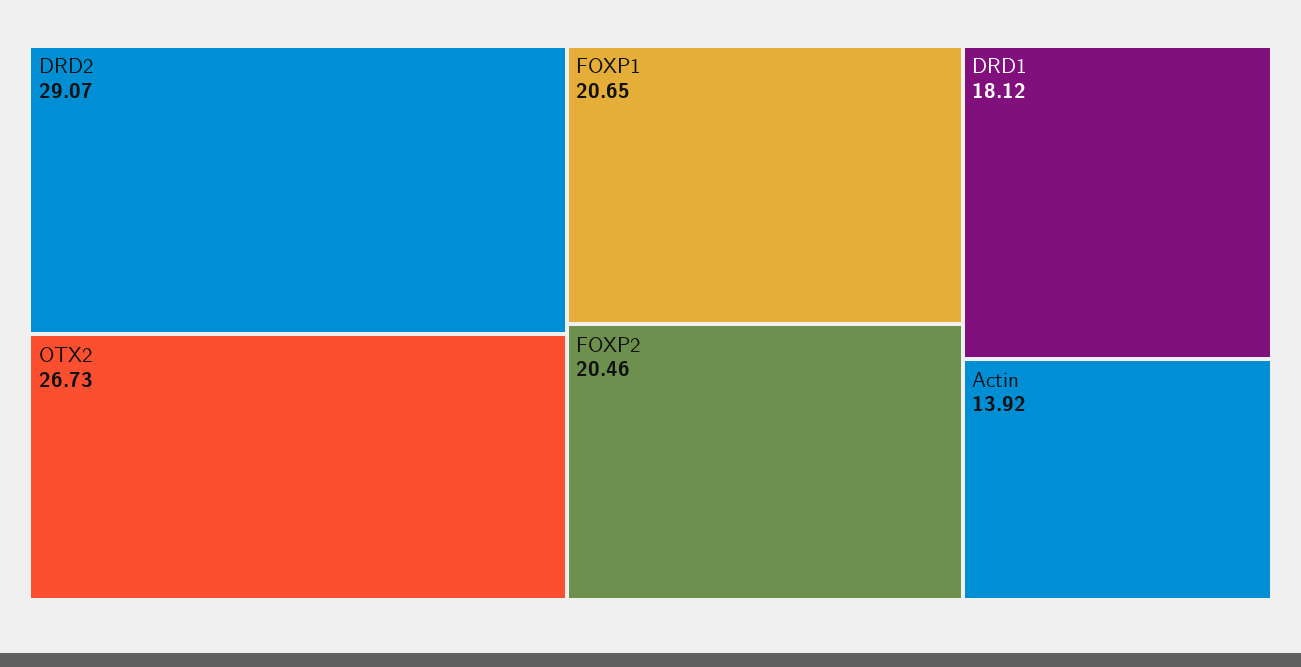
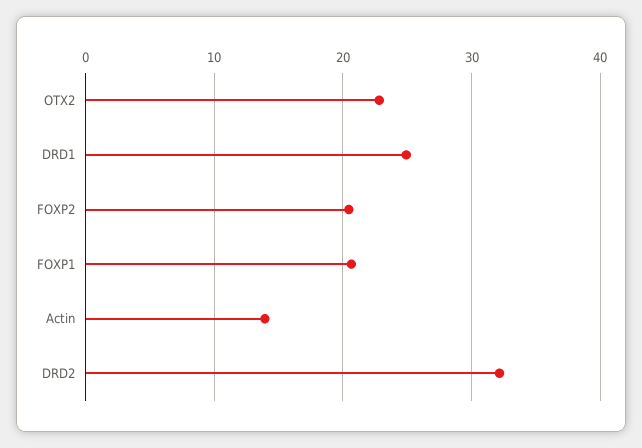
DRD2: 29.07 -> 32
OTX2: 26.73 -> 23
DRD1: 18.12 -> 25

